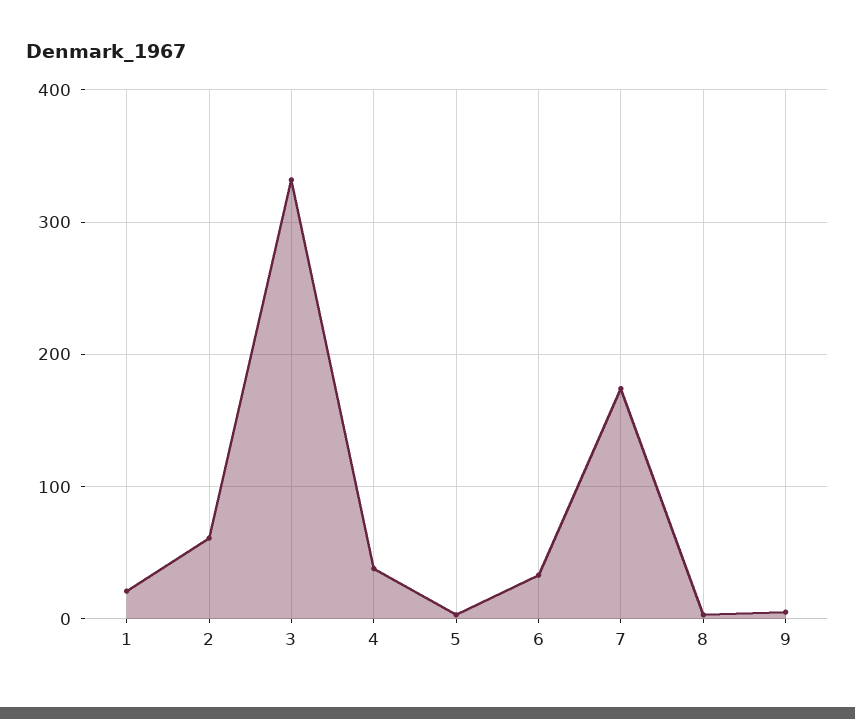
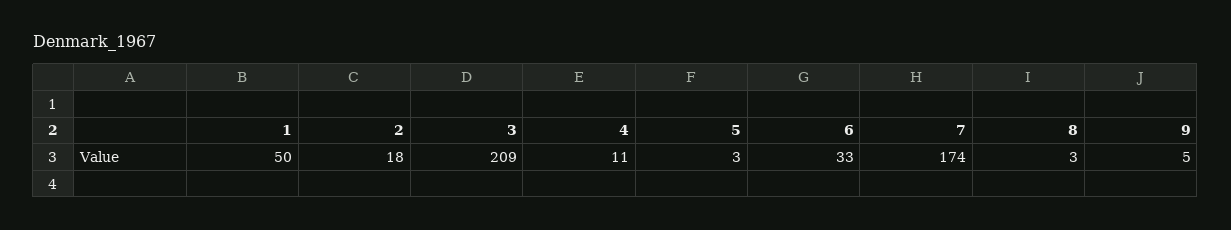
1: 20 -> 50
2: 60 -> 18
3: 330 -> 209
4: 40 -> 11

